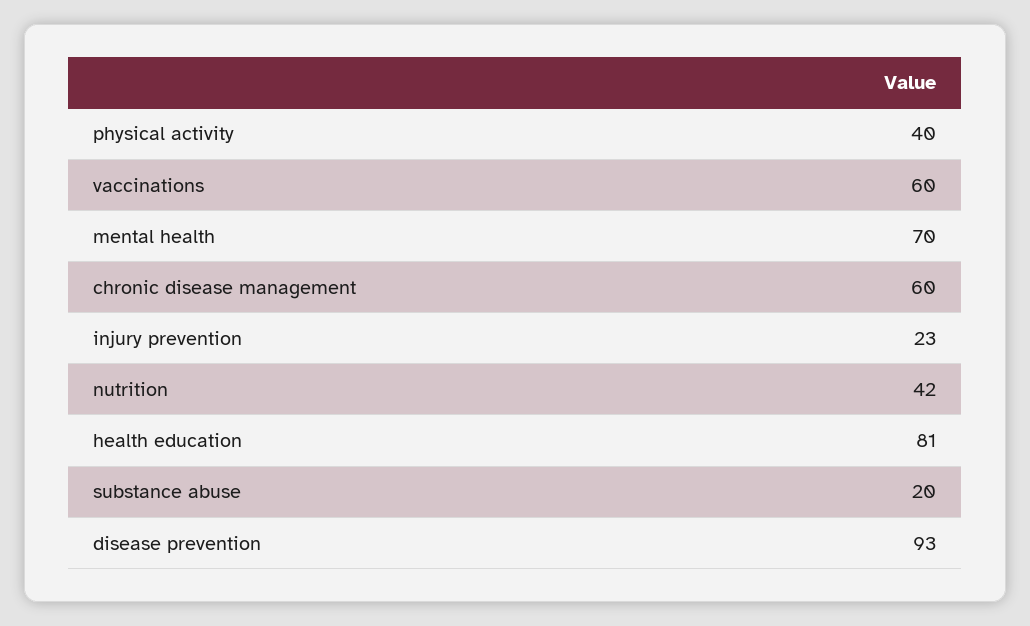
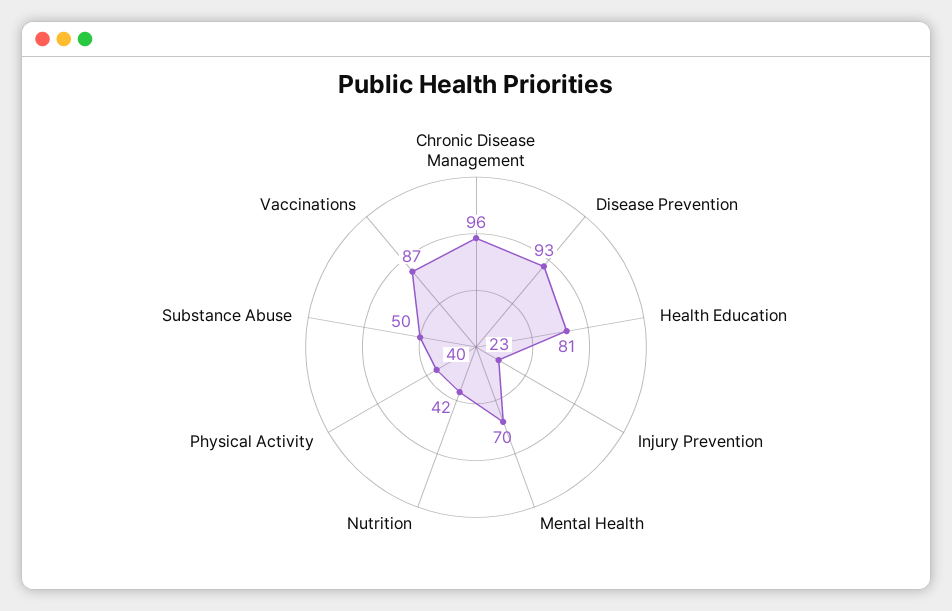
vaccinations: 60 -> 87
chronic disease management: 60 -> 96
substance abuse: 20 -> 50

